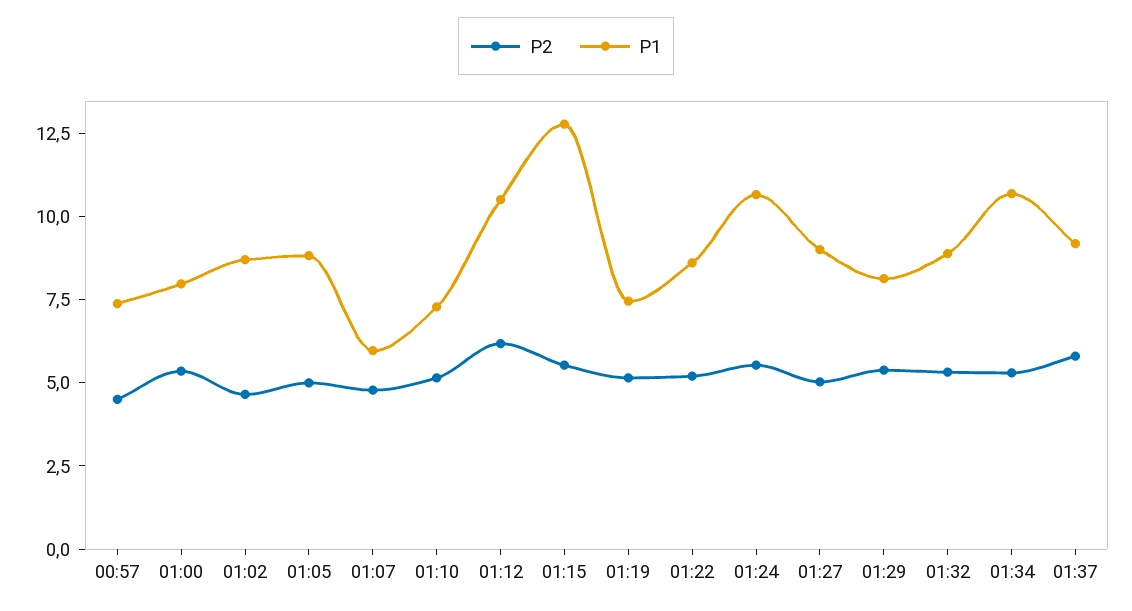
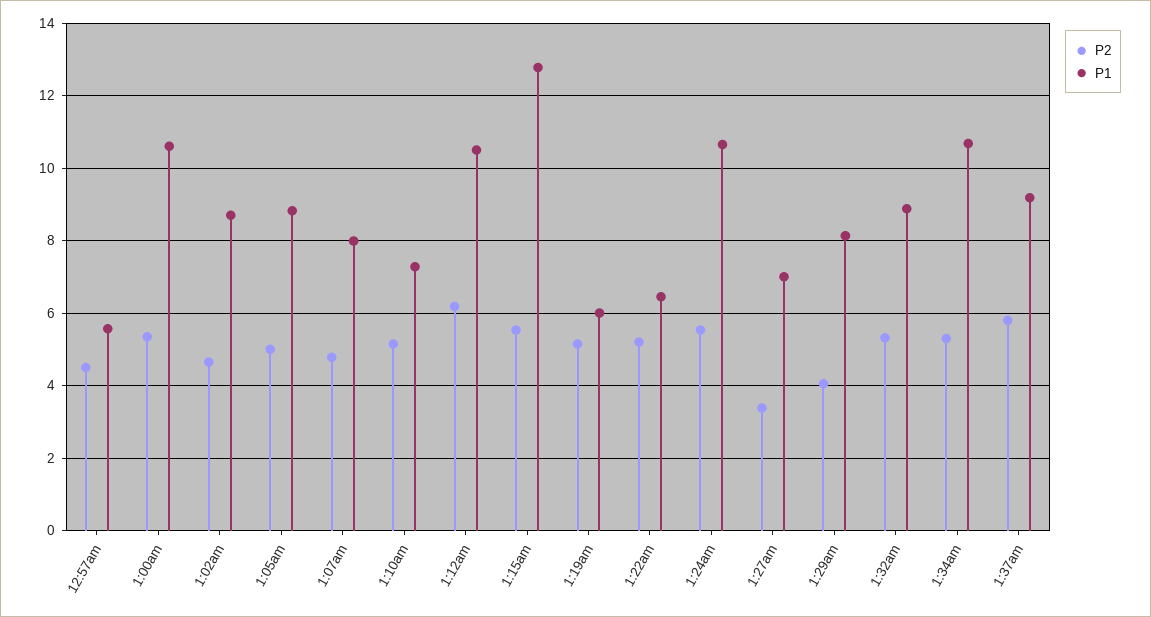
P1, 00:57: 7.5 -> 5.6
P1, 01:00: 8 -> 10.6
P1, 01:07: 6 -> 8
P1, 01:19: 7.5 -> 6
P1, 01:22: 8.5 -> 6.4
P2, 01:27: 5 -> 3.4
P1, 01:27: 9 -> 7
P2, 01:29: 5.5 -> 4

